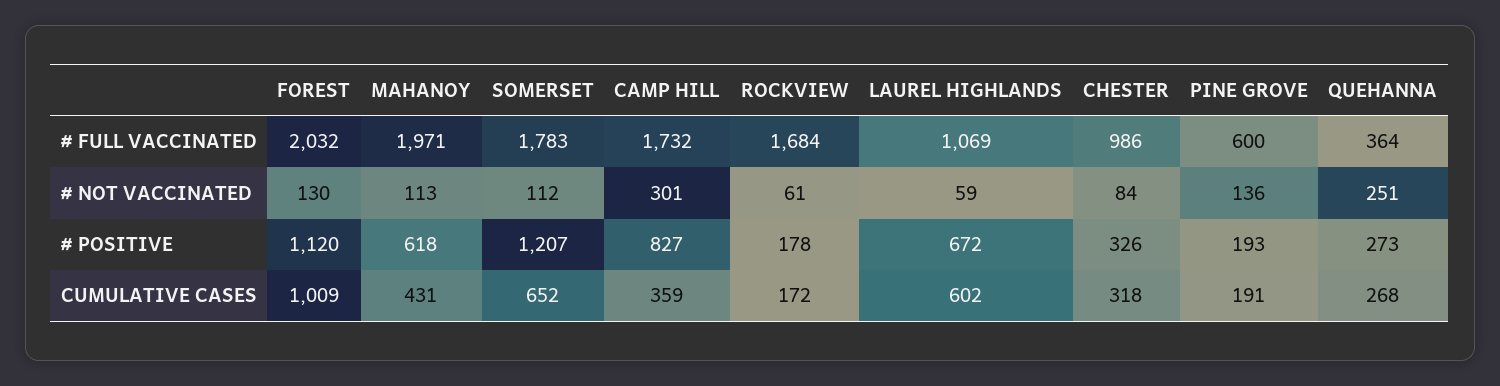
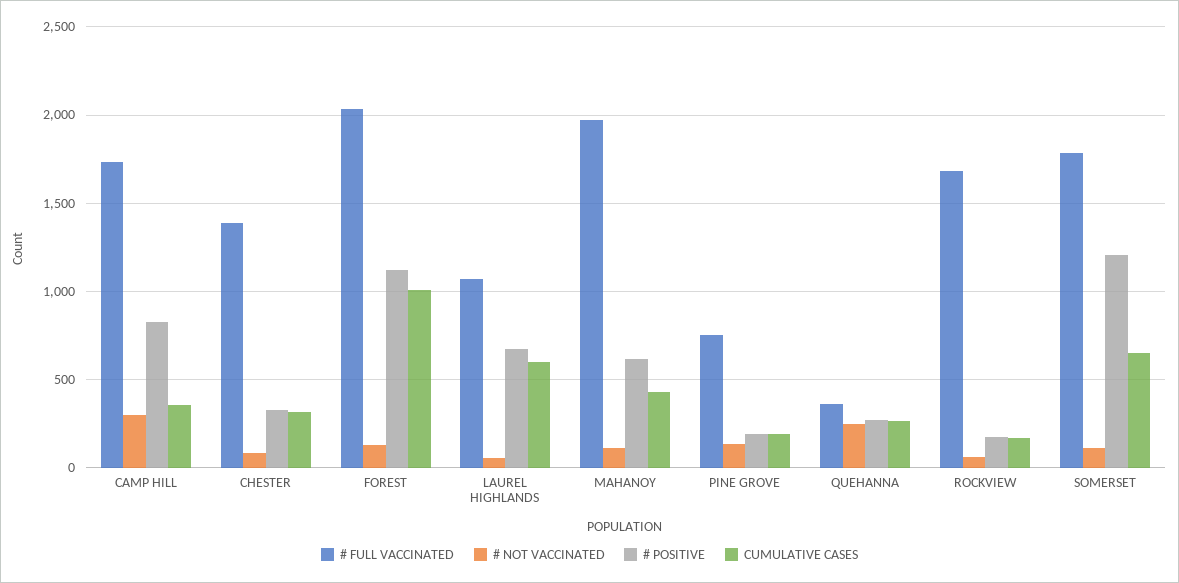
# FULL VACCINATED, CHESTER: 986 -> 1400
# FULL VACCINATED, PINE GROVE: 600 -> 750

